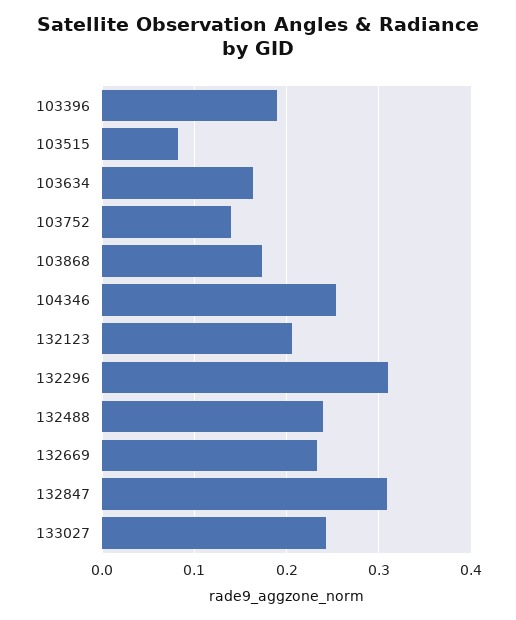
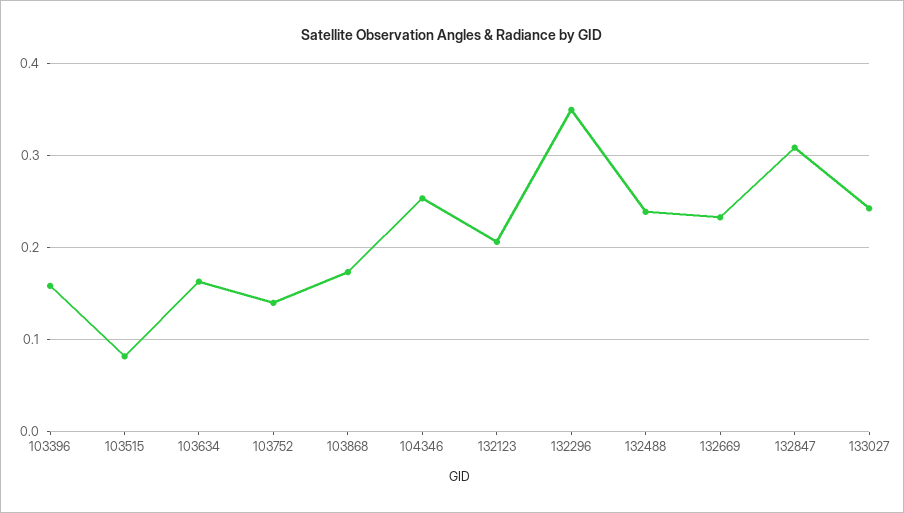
103396: 0.19 -> 0.16
132296: 0.31 -> 0.35

